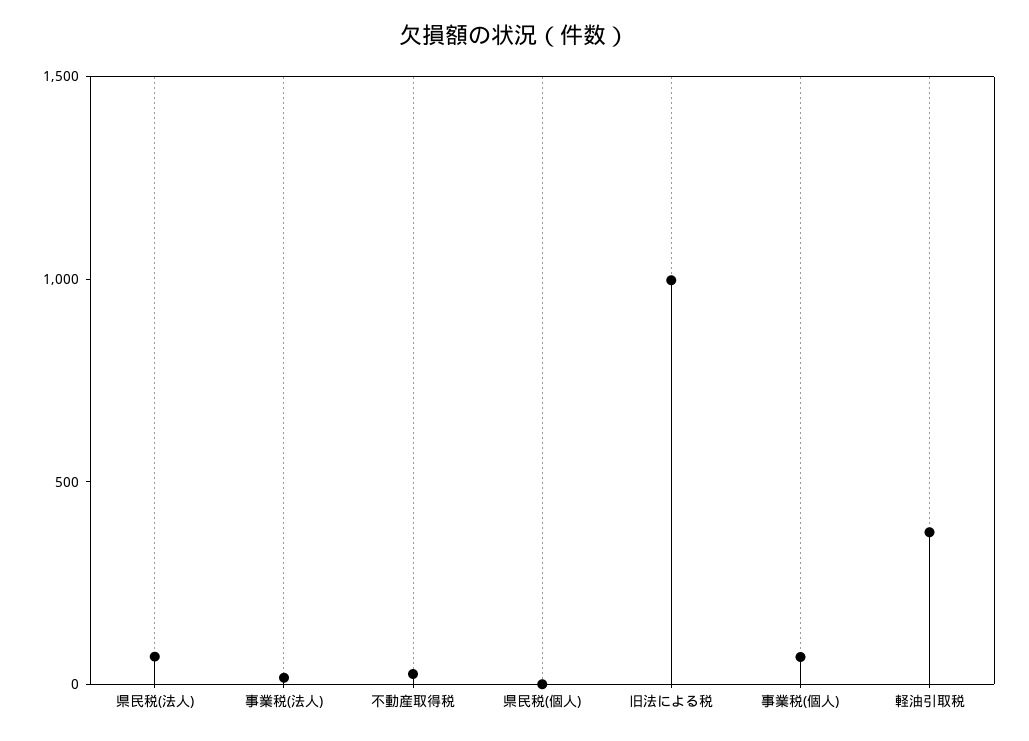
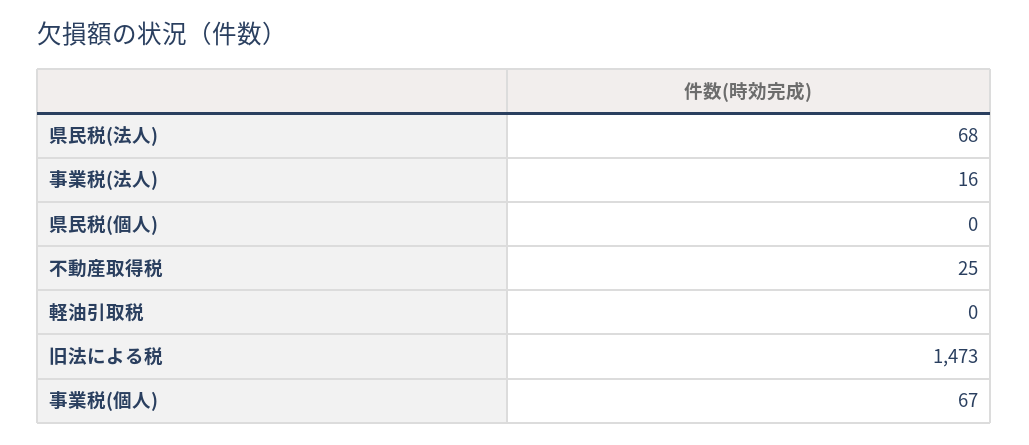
旧法による税: 1000 -> 1473
軽油引取税: 400 -> 0

